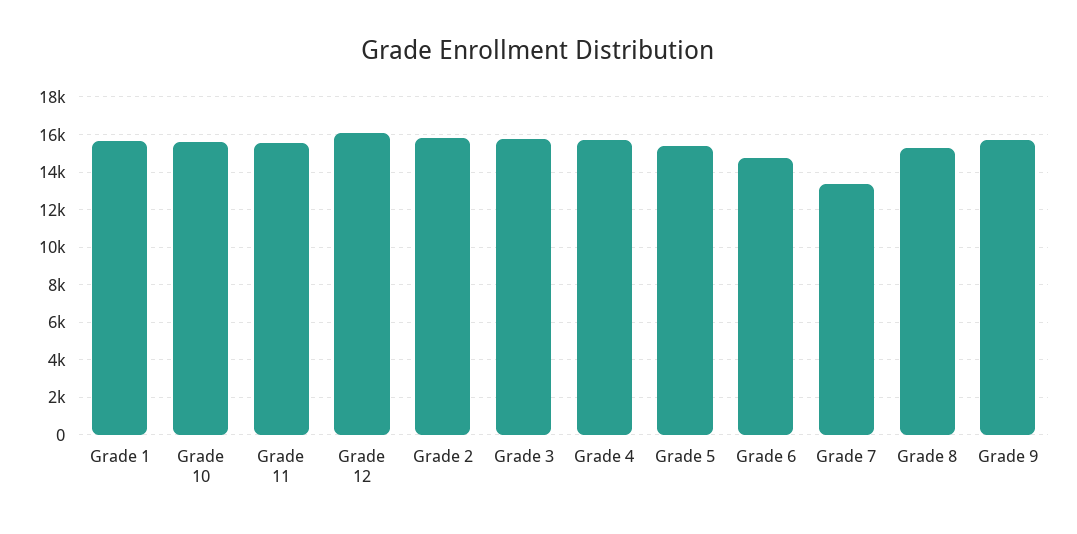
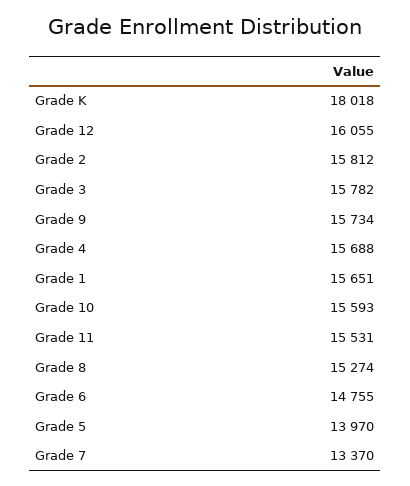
Grade 5: 15500 -> 13970
Grade K: none -> 18018

